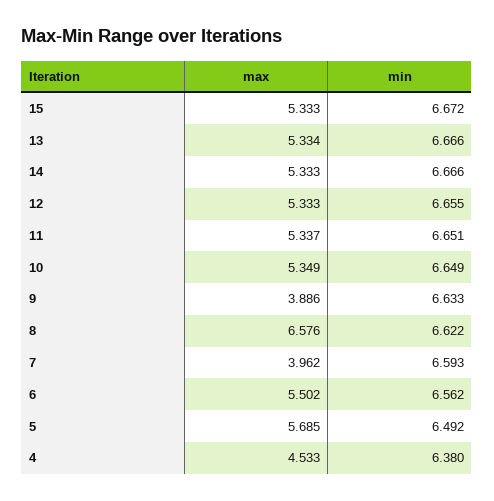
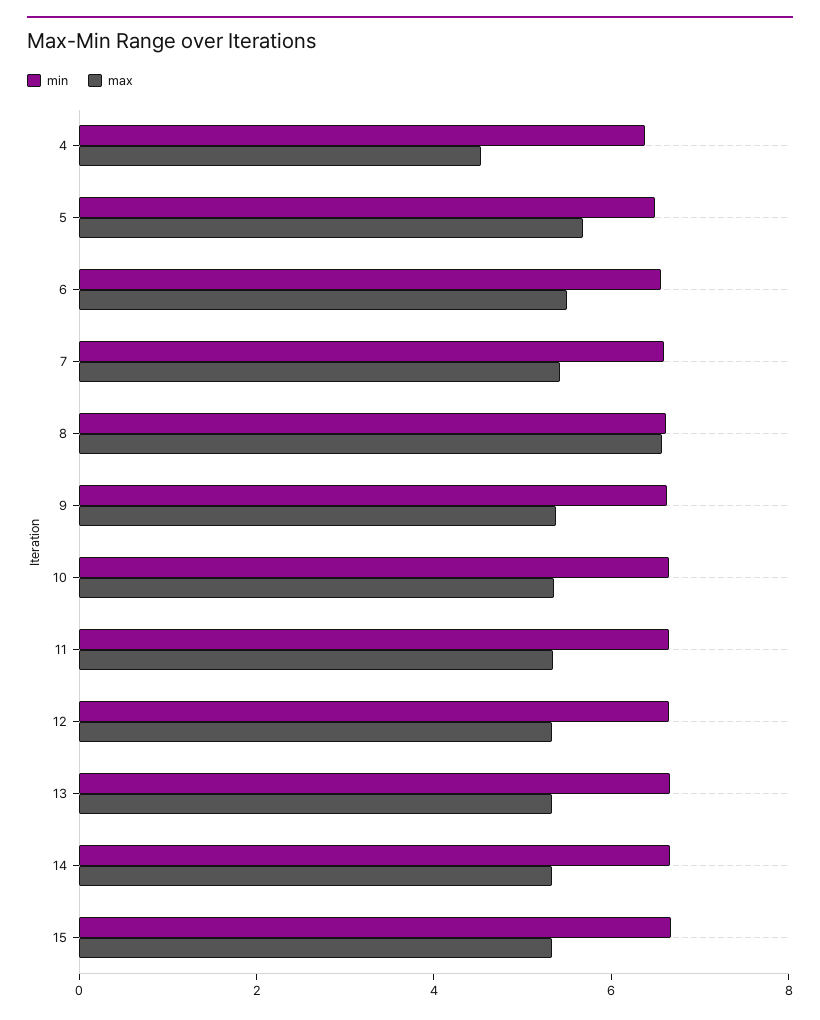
max, 9: 3.886 -> 5.5
max, 7: 3.962 -> 5.5

